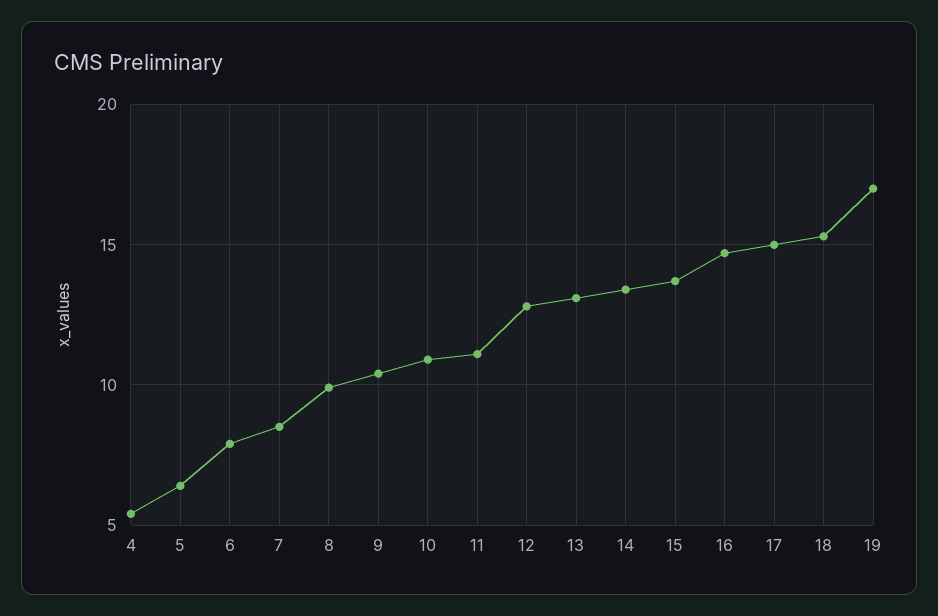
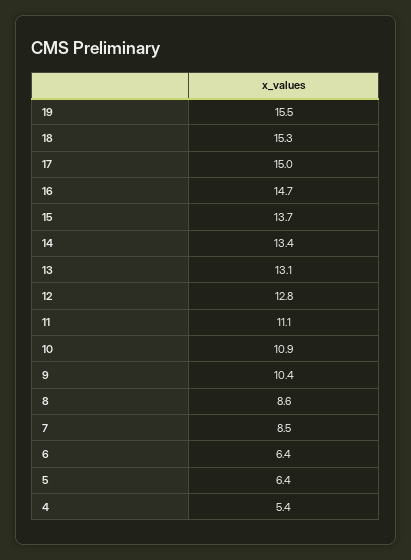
6: 8 -> 6.4
8: 10 -> 8.6
19: 17 -> 15.5

